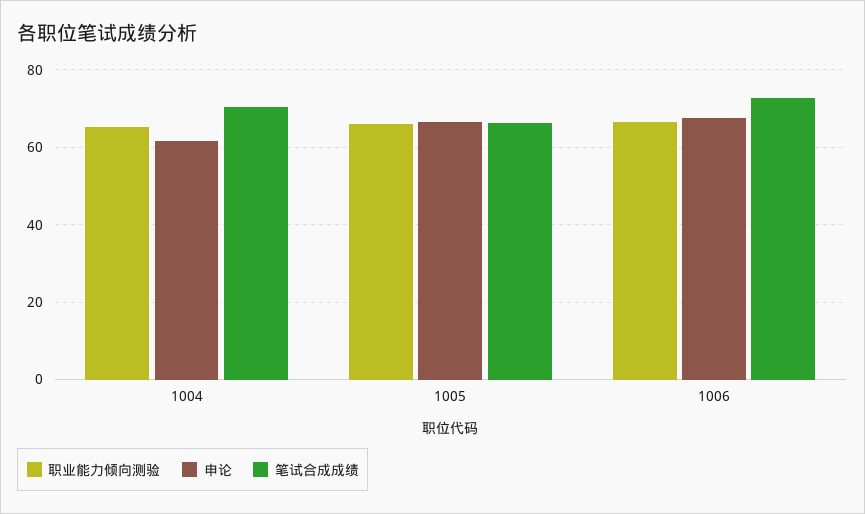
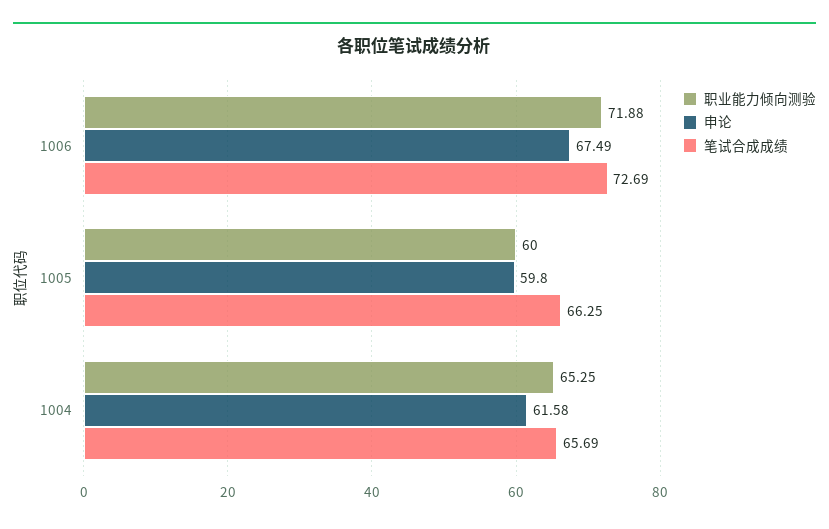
笔试合成成绩, 1004: 70 -> 65.69
职业能力倾向测验, 1005: 66 -> 60
申论, 1005: 66 -> 59.8
职业能力倾向测验, 1006: 66 -> 71.88

